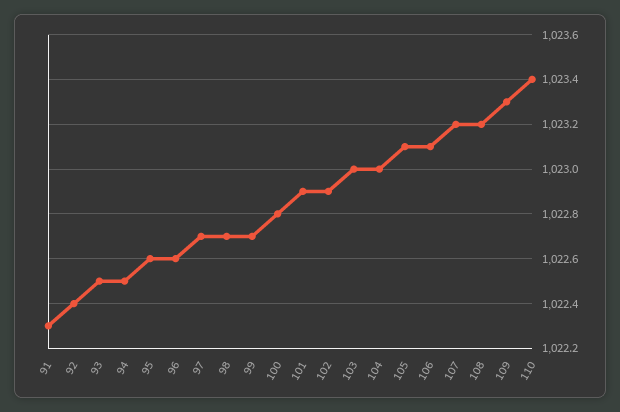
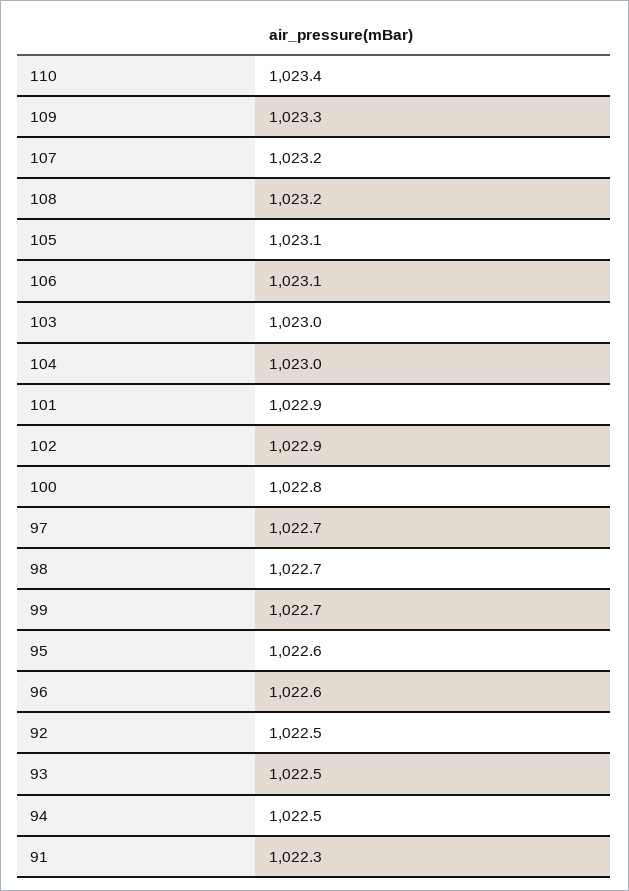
92: 1022.4 -> 1022.5

